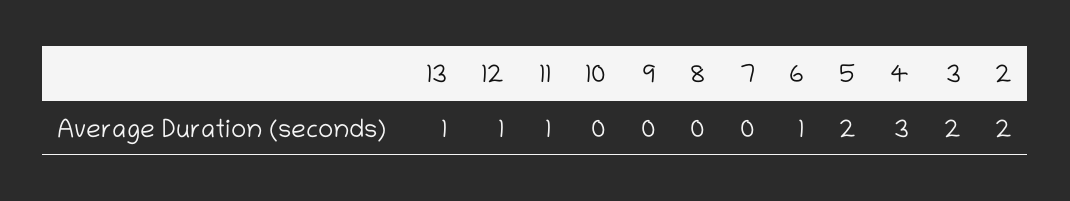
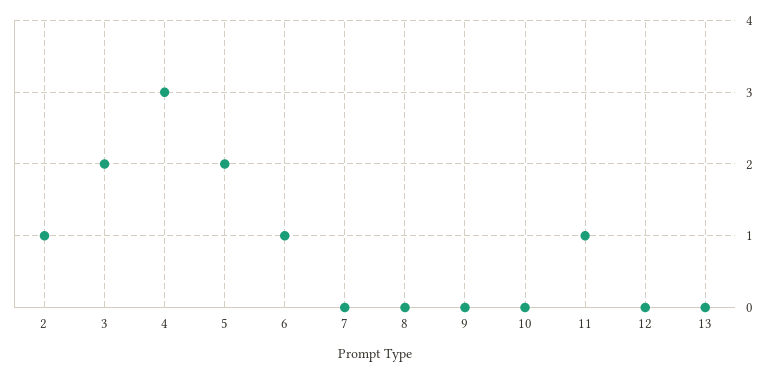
13: 1 -> 0
12: 1 -> 0
2: 2 -> 1

